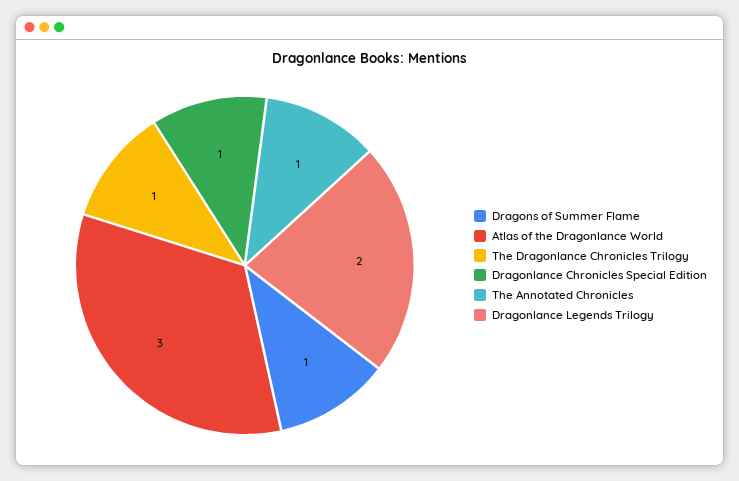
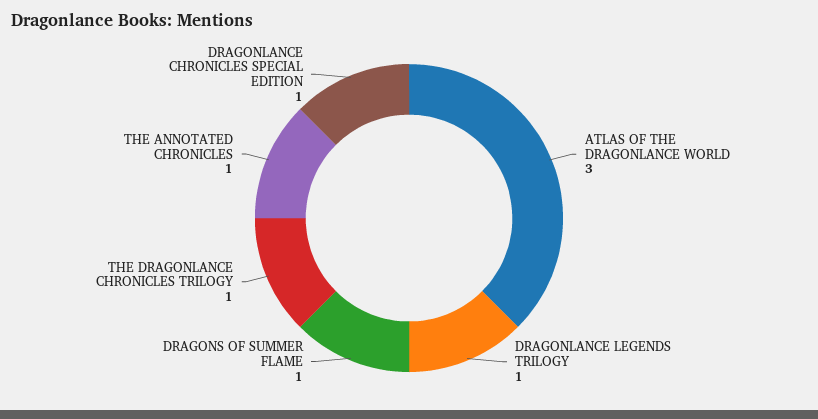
Dragonlance Legends Trilogy: 2 -> 1

